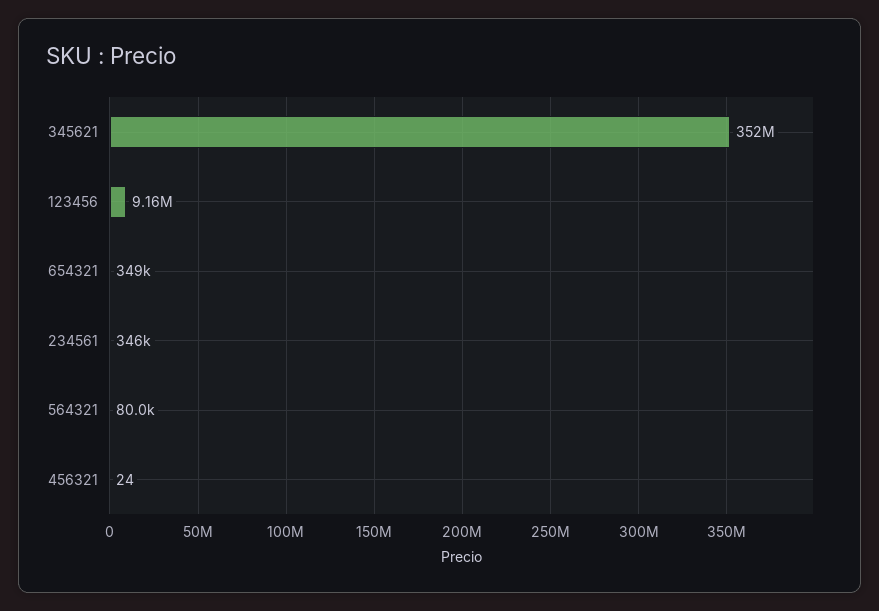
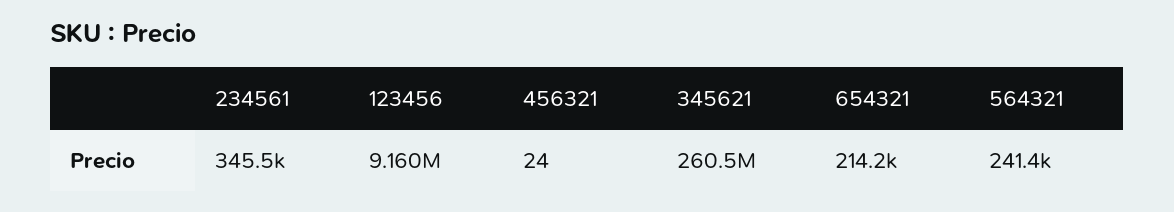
345621: 352000000 -> 260500000
654321: 349000 -> 214200
564321: 80000 -> 241400

